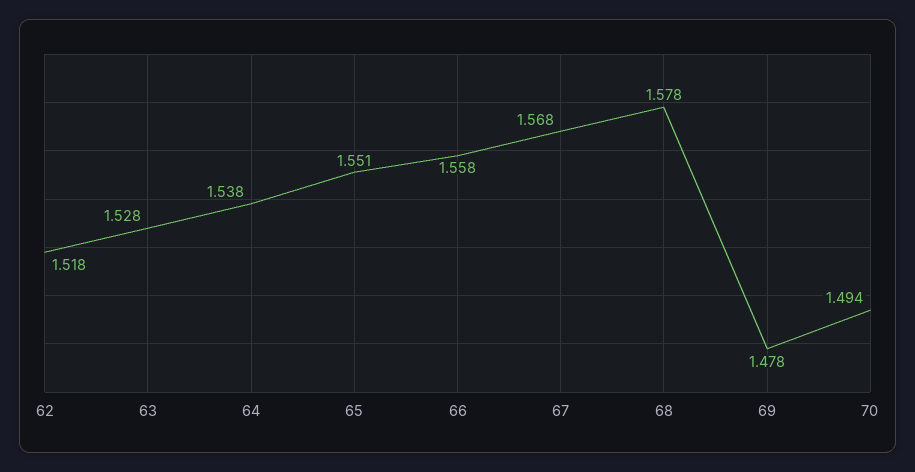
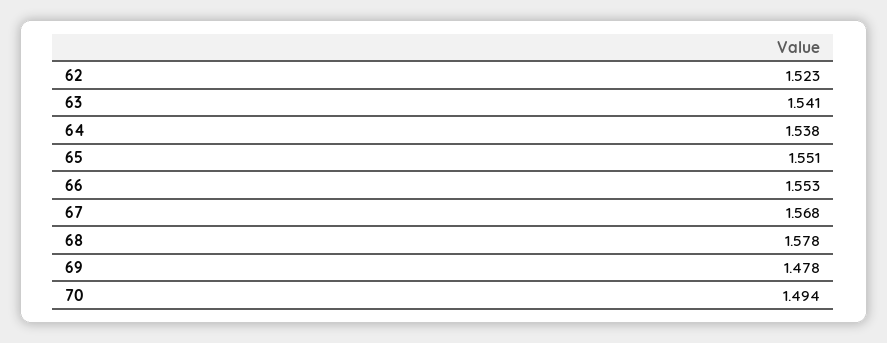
62: 1.518 -> 1.523
63: 1.528 -> 1.541
66: 1.558 -> 1.553

